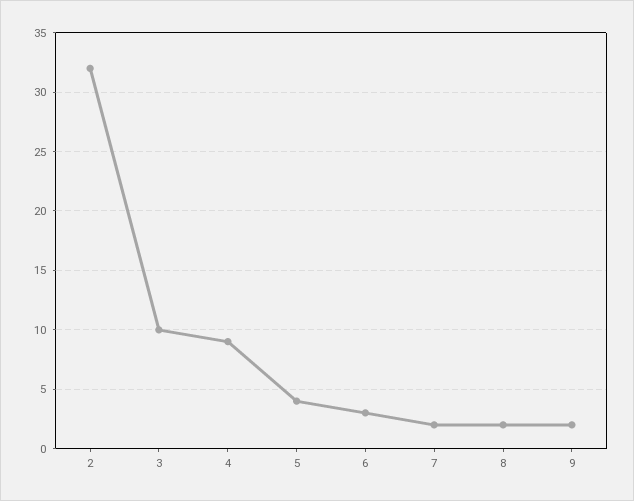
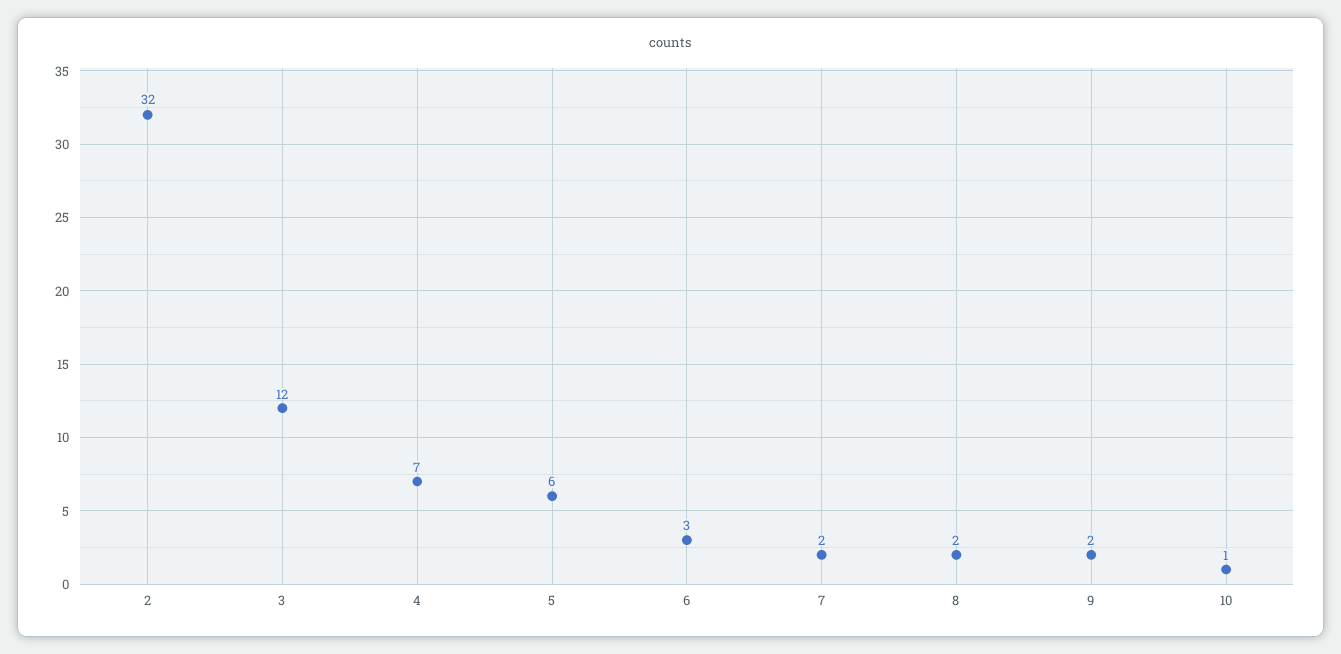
3: 10 -> 12
4: 9 -> 7
5: 4 -> 6
10: none -> 1

